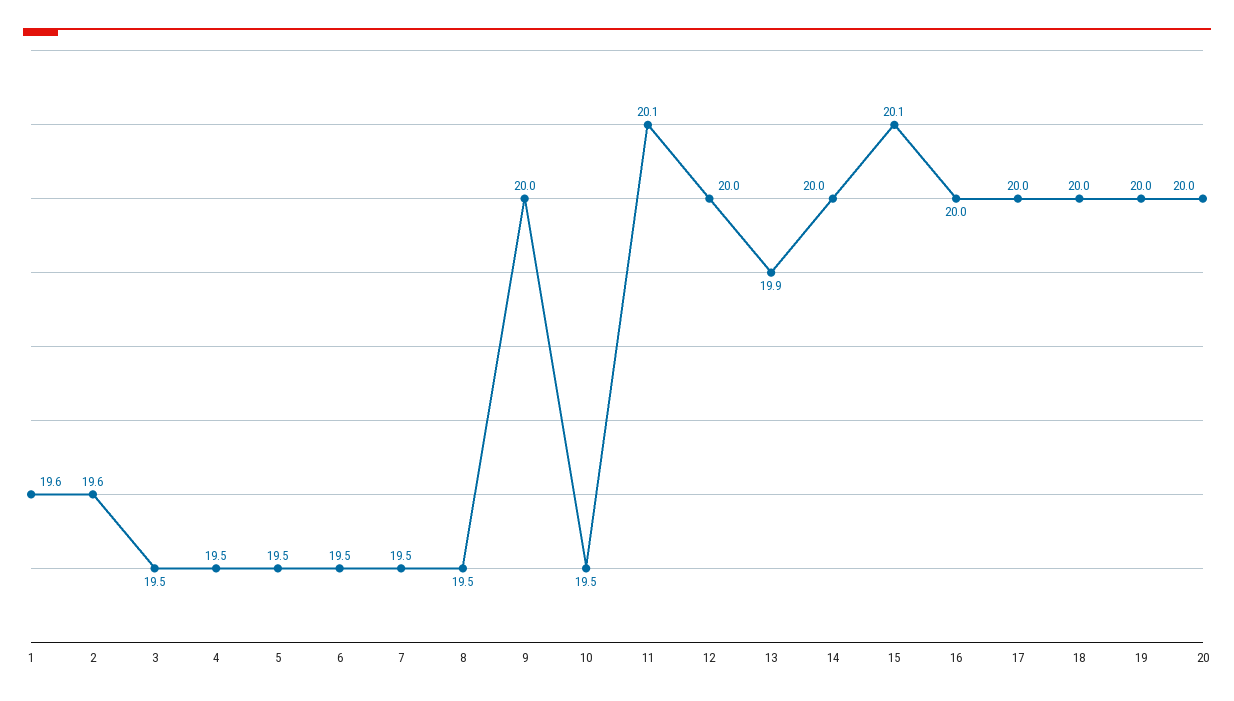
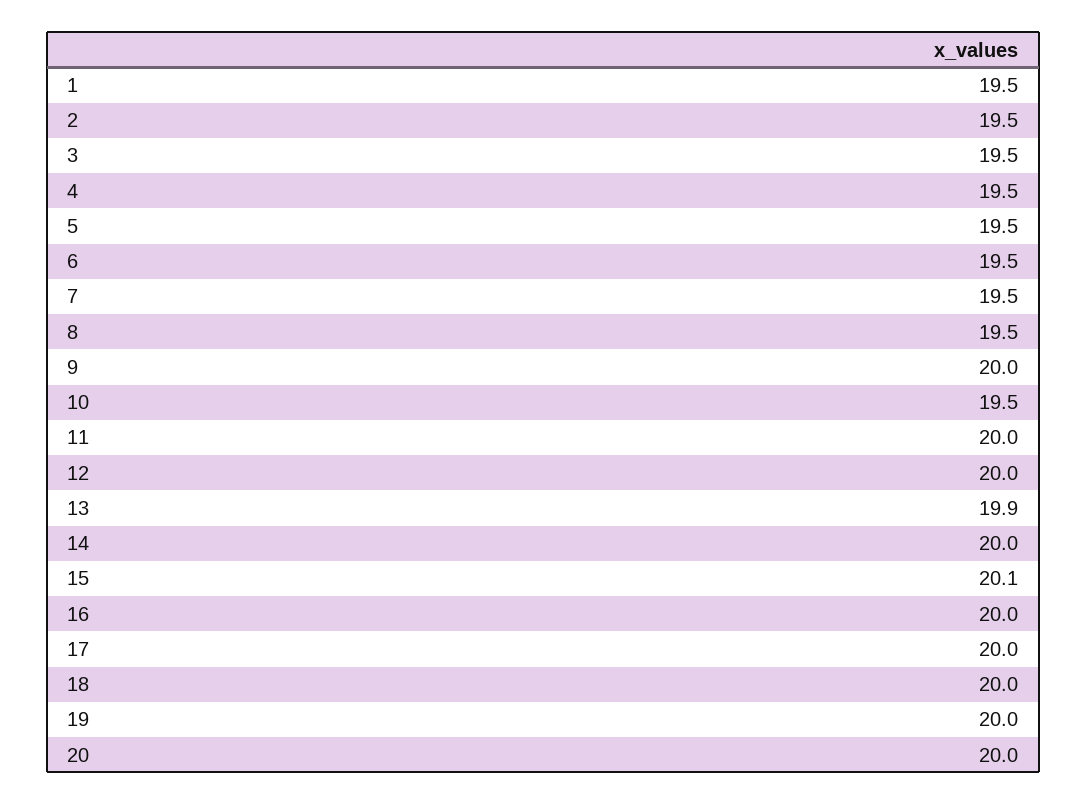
1: 19.6 -> 19.5
2: 19.6 -> 19.5
11: 20.1 -> 20

